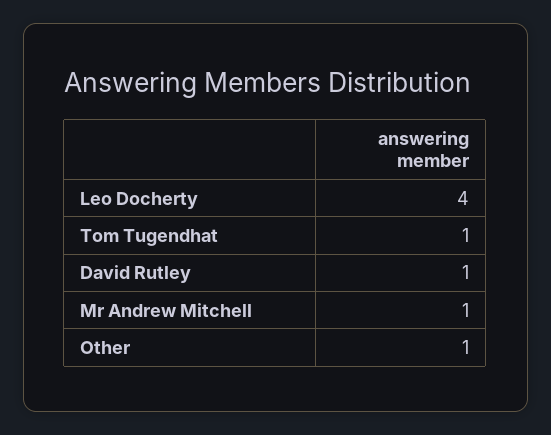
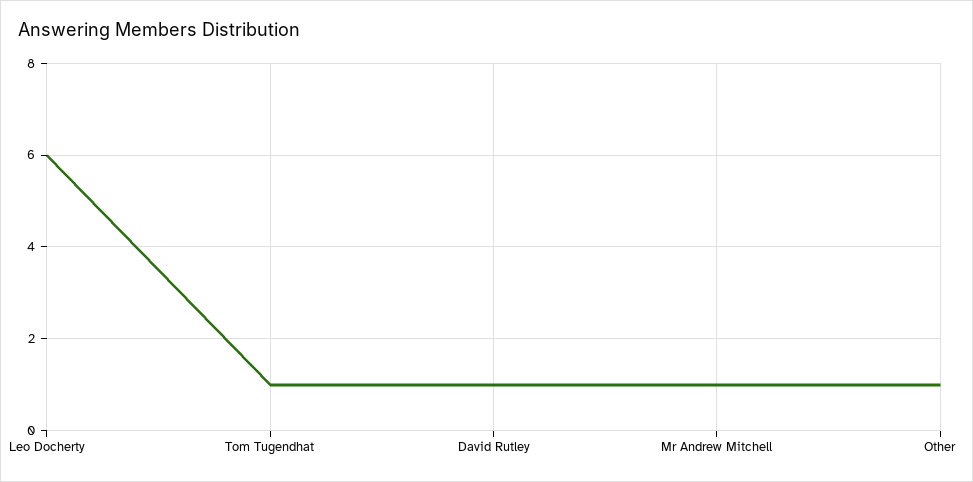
Leo Docherty: 4 -> 6

